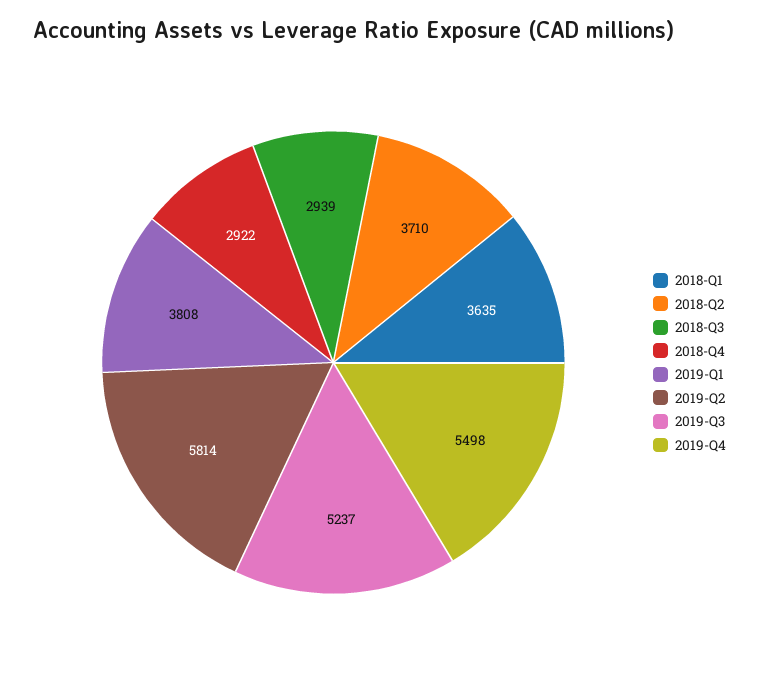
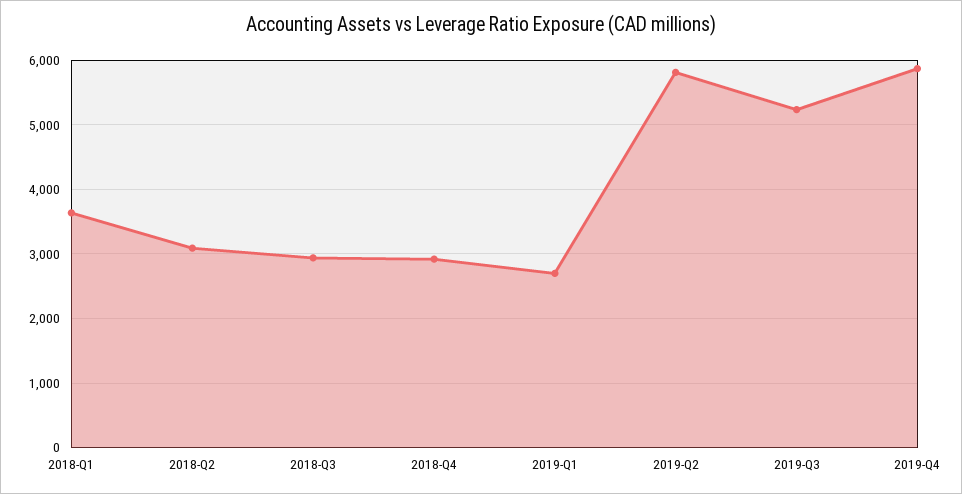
2018-Q2: 3710 -> 3100
2019-Q1: 3808 -> 2700
2019-Q4: 5498 -> 5900

